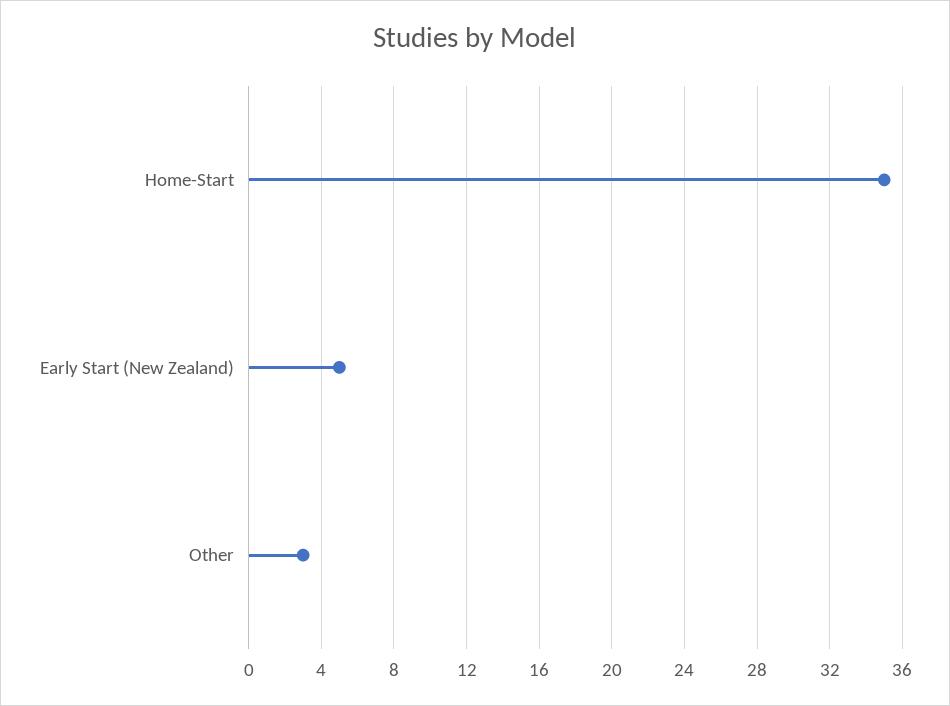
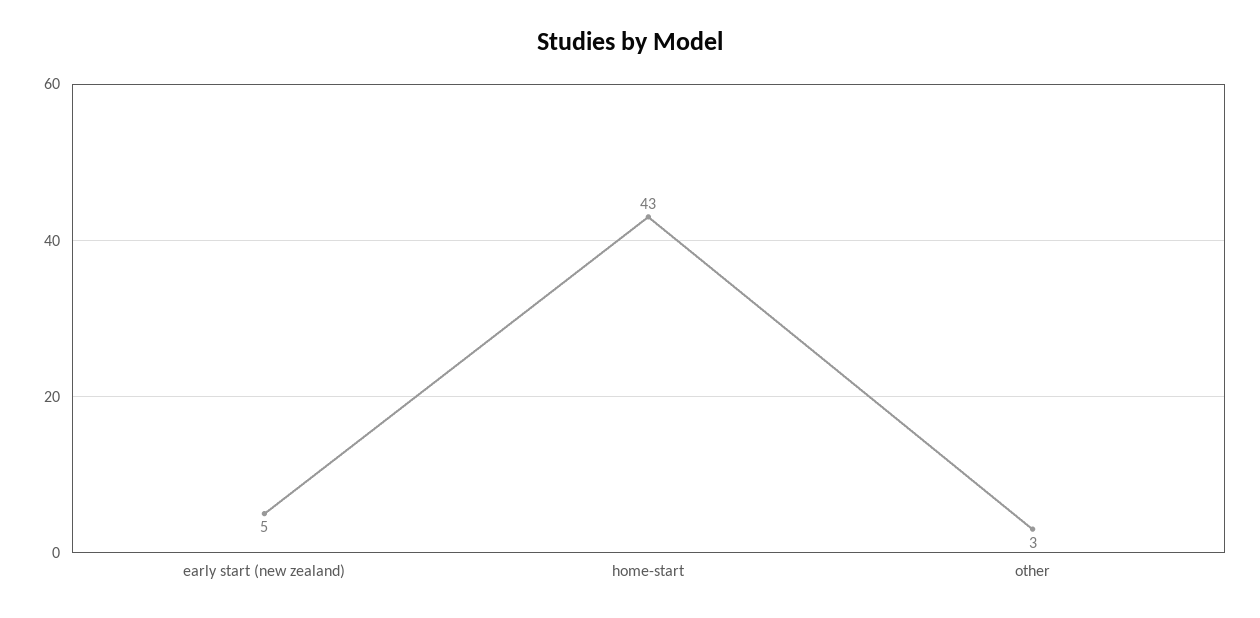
Home-Start: 35 -> 43

